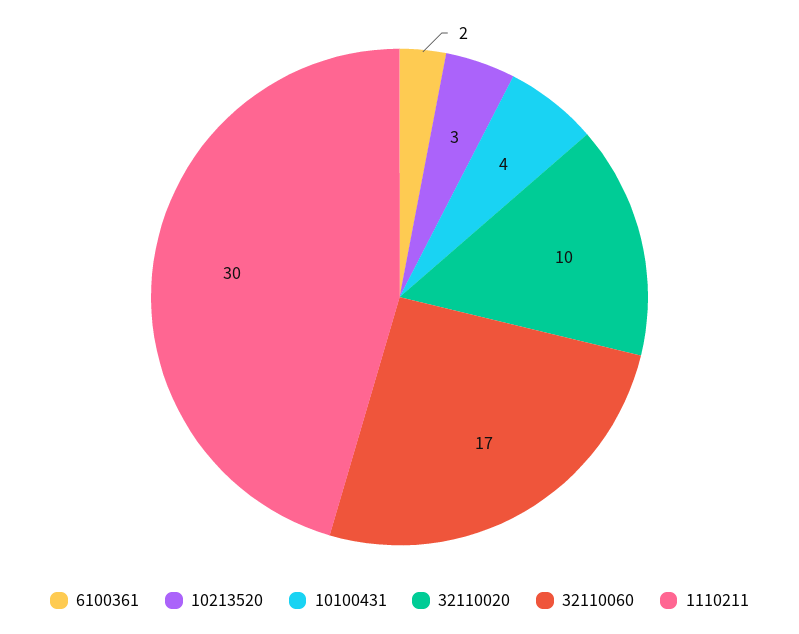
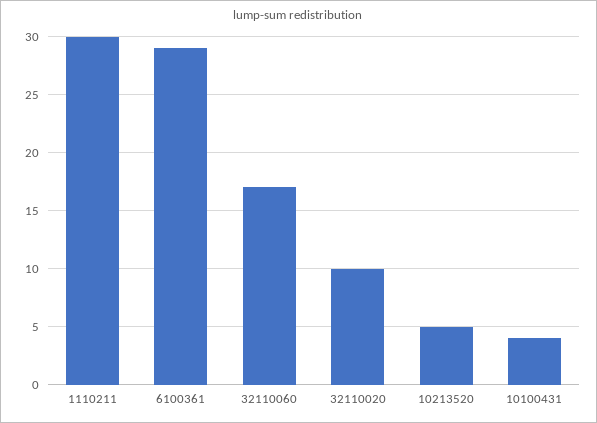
6100361: 2 -> 29
10213520: 3 -> 5

